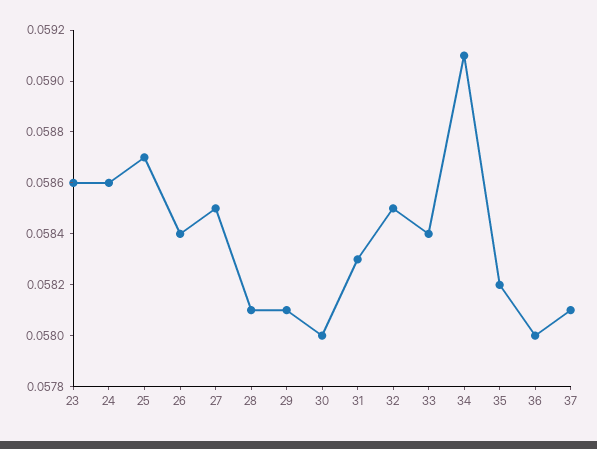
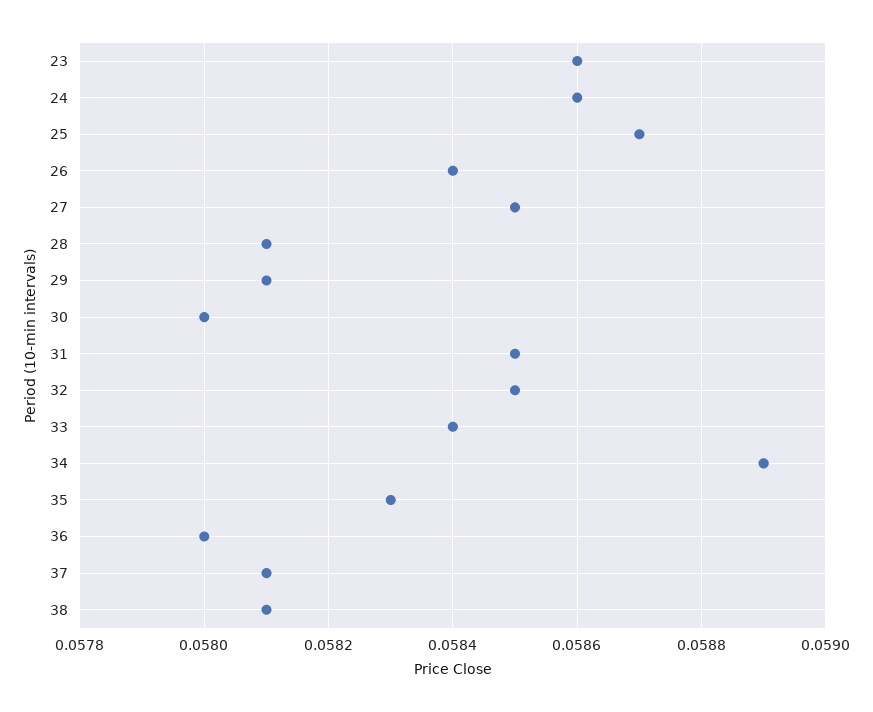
31: 0.0583 -> 0.0585
34: 0.0591 -> 0.0589
35: 0.0582 -> 0.0583
38: none -> 0.0581

